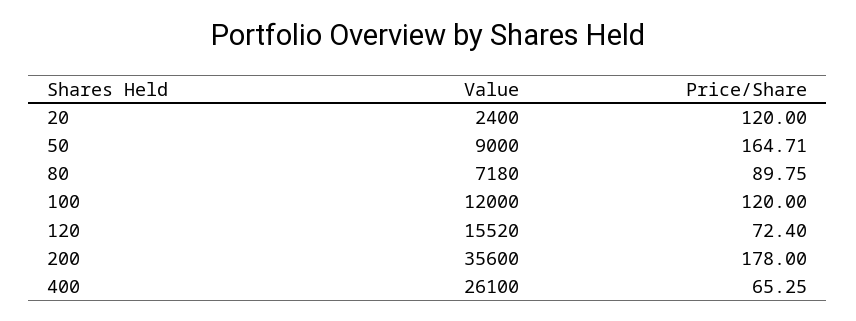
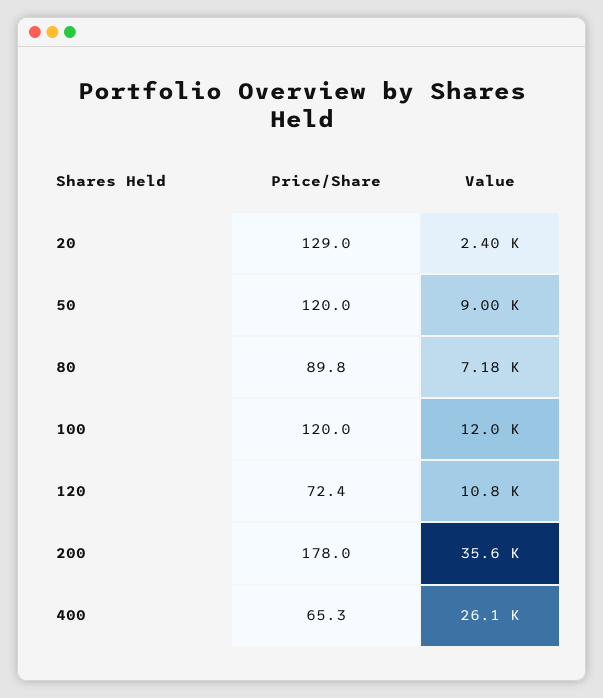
Price/Share, 20: 120 -> 129
Price/Share, 50: 164.71 -> 120
Value, 120: 15520 -> 10800

